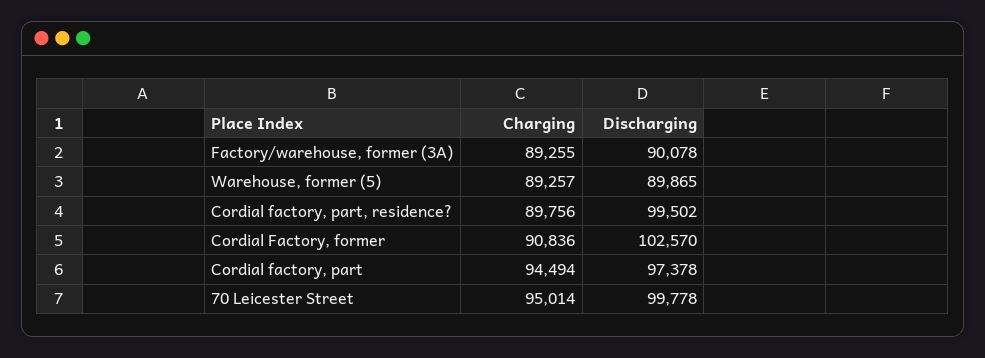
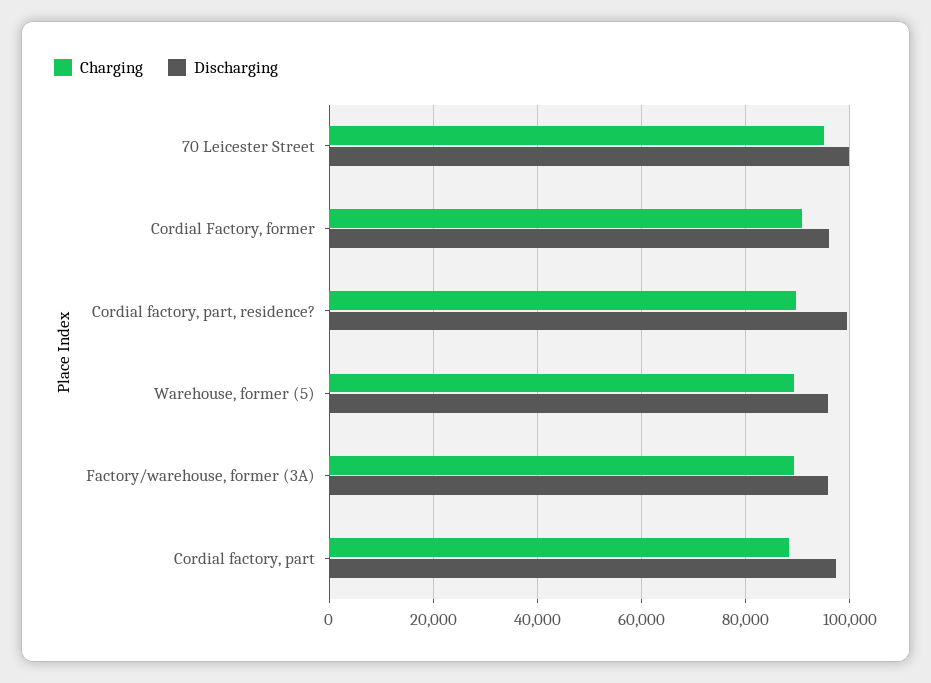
Discharging, Factory/warehouse, former (3A): 90078 -> 96000
Discharging, Warehouse, former (5): 89865 -> 96000
Discharging, Cordial Factory, former: 102570 -> 96000
Charging, Cordial factory, part: 94494 -> 88000

